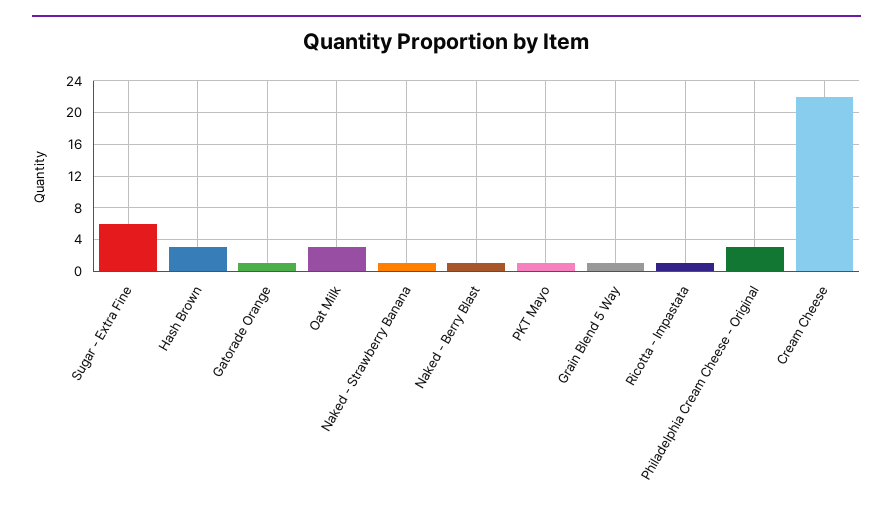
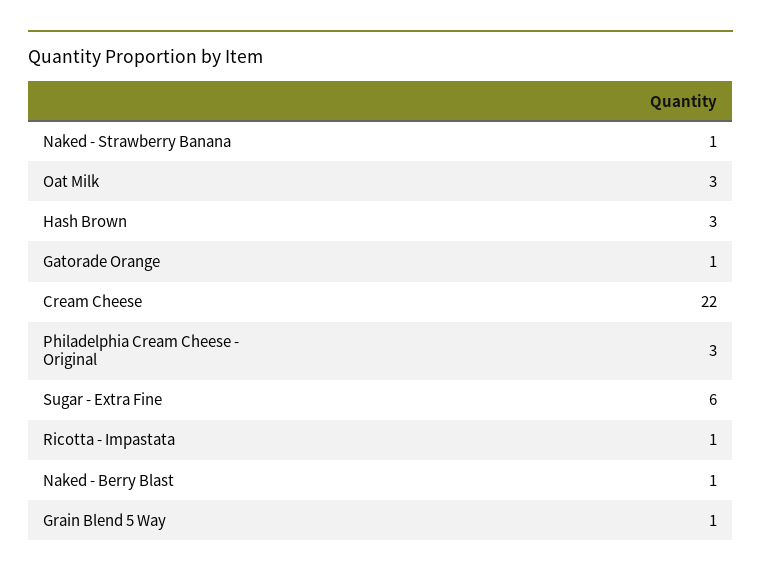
PKT Mayo: 1 -> none

